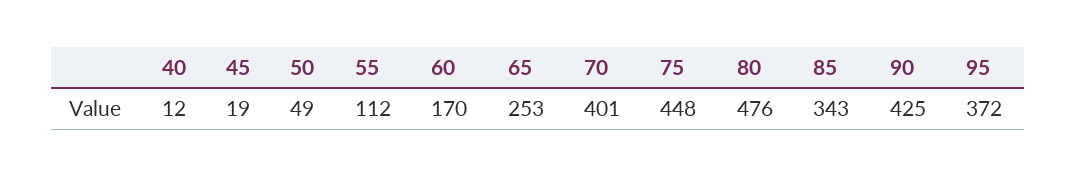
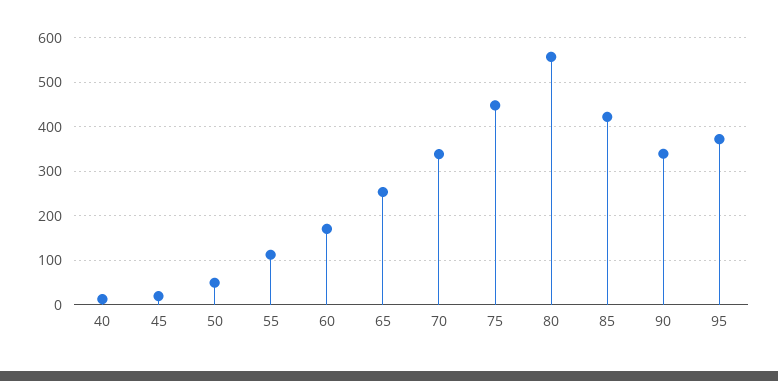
70: 401 -> 340
80: 476 -> 560
85: 343 -> 420
90: 425 -> 340

